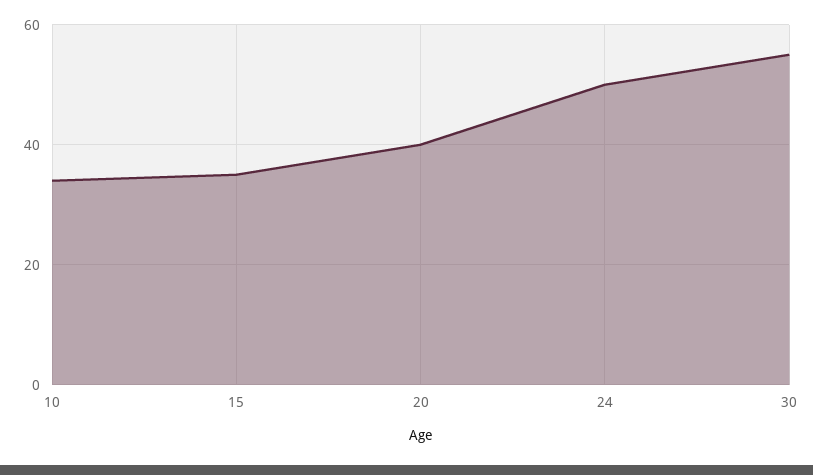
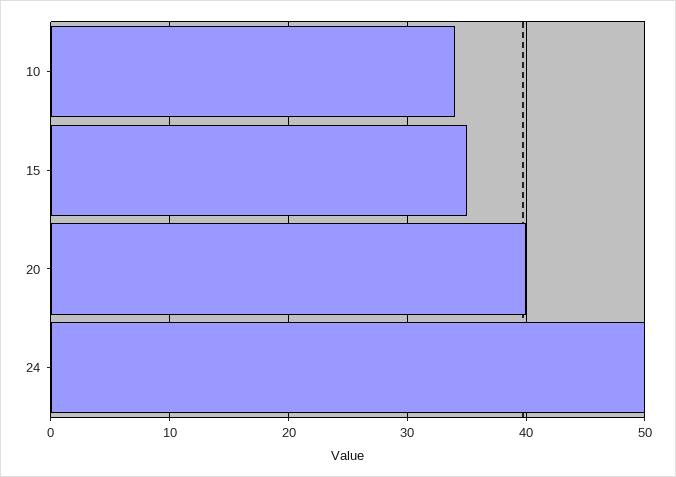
30: 55 -> none

